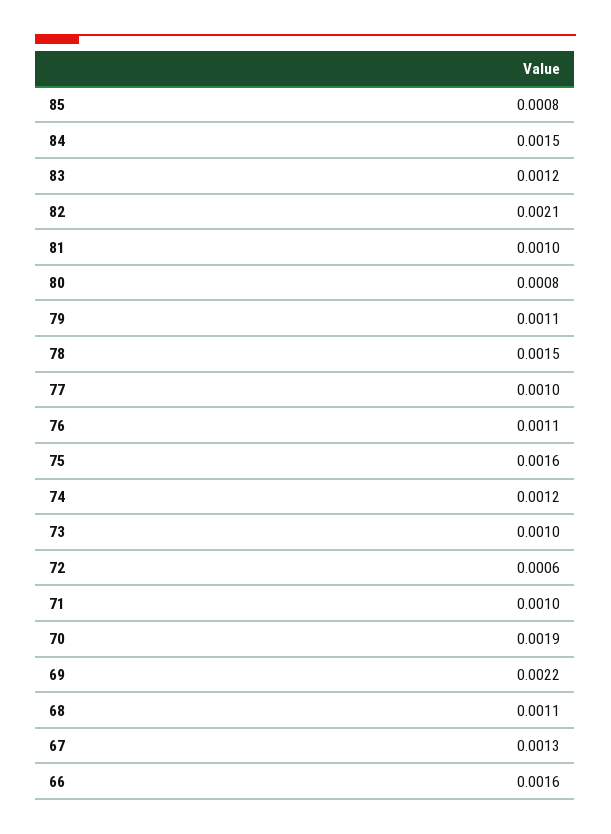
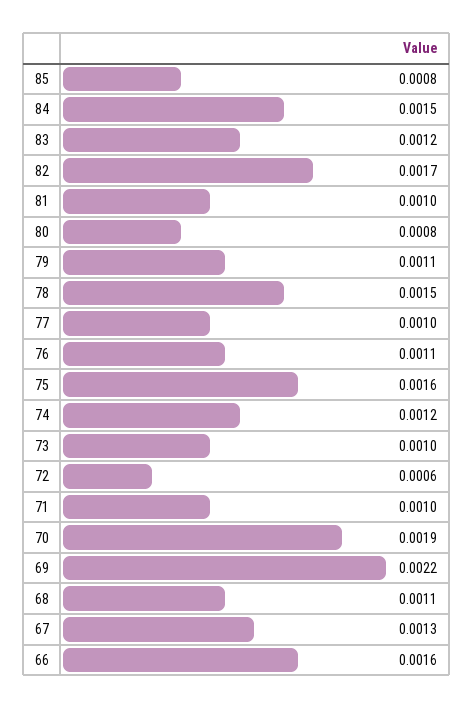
82: 0.0021 -> 0.0017

